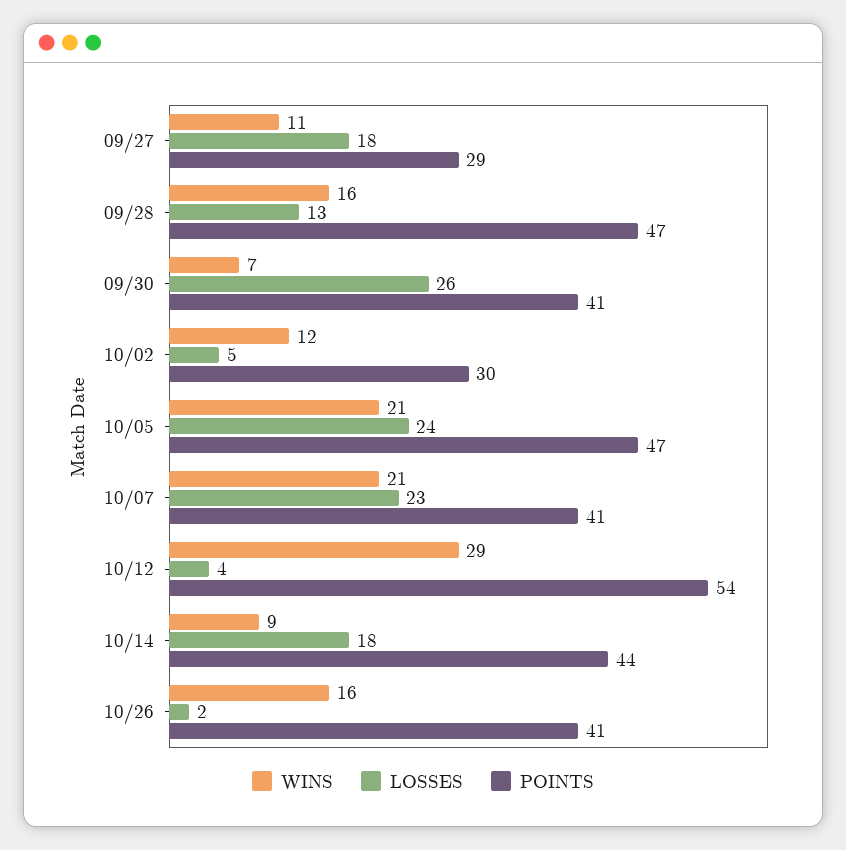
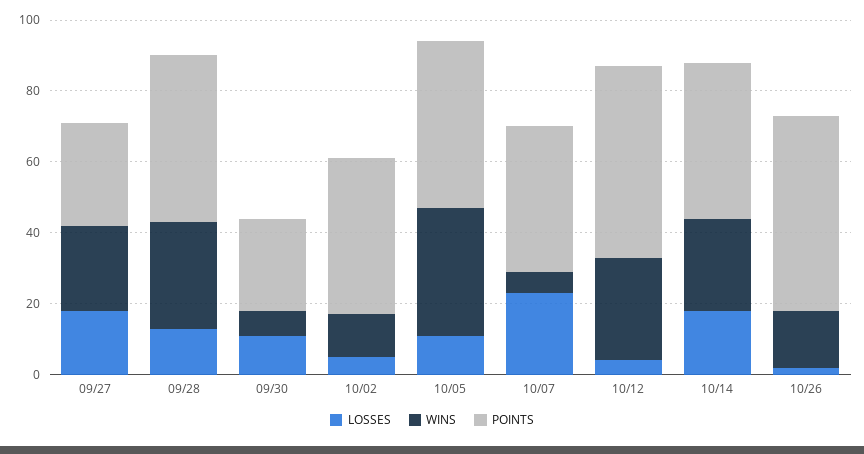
WINS, 09/27: 11 -> 25
WINS, 09/28: 16 -> 30
LOSSES, 09/30: 26 -> 10
POINTS, 09/30: 41 -> 25
POINTS, 10/02: 30 -> 45
WINS, 10/05: 21 -> 35
LOSSES, 10/05: 24 -> 10
WINS, 10/07: 21 -> 5
WINS, 10/14: 9 -> 25
POINTS, 10/26: 41 -> 55

